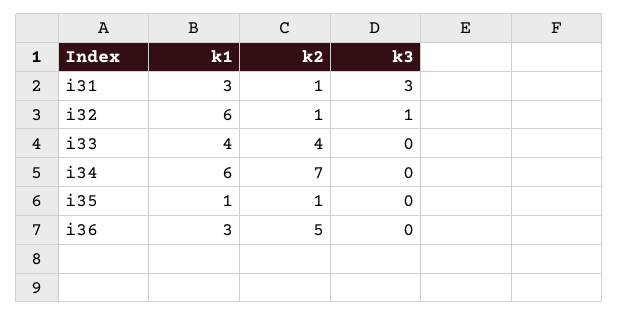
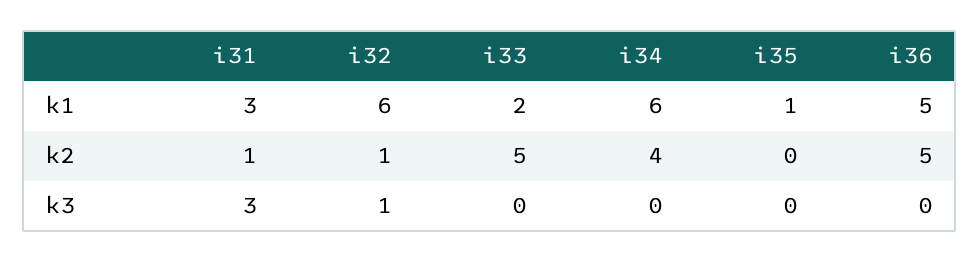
k1, i33: 4 -> 2
k2, i33: 4 -> 5
k2, i34: 7 -> 4
k2, i35: 1 -> 0
k1, i36: 3 -> 5

